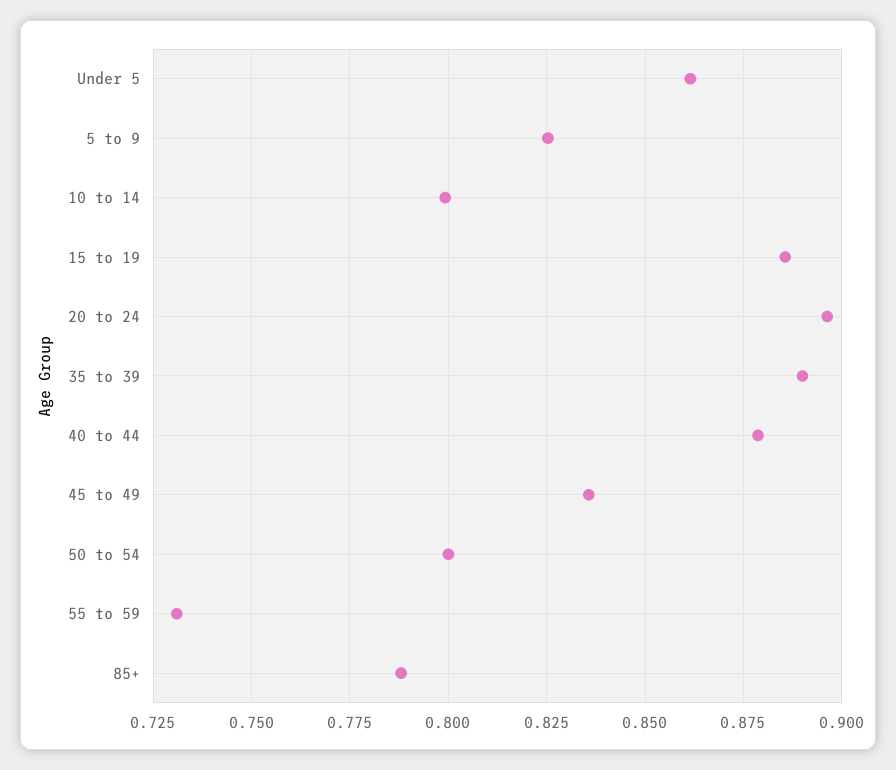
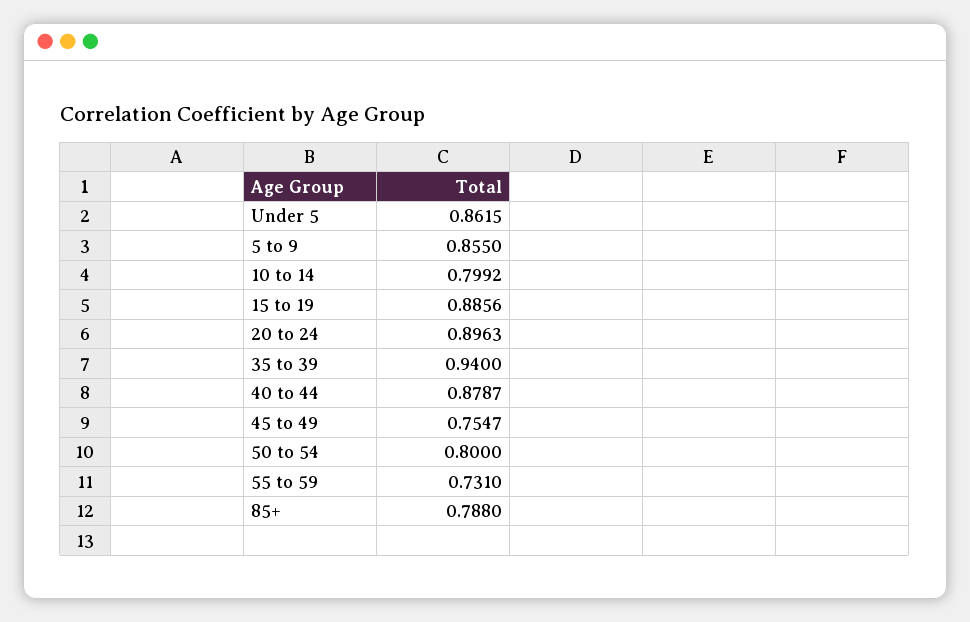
5 to 9: 0.825 -> 0.855
35 to 39: 0.89 -> 0.94
45 to 49: 0.835 -> 0.7547

